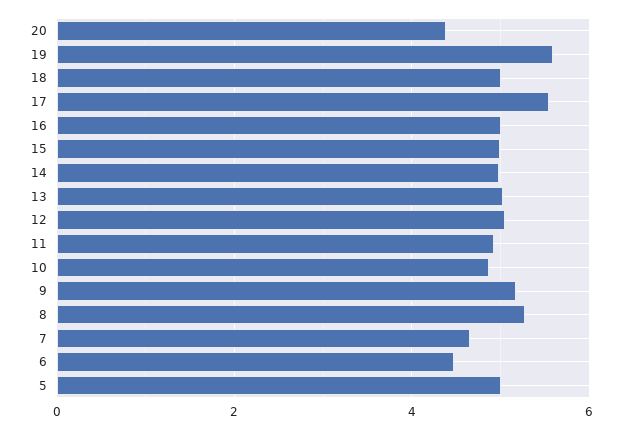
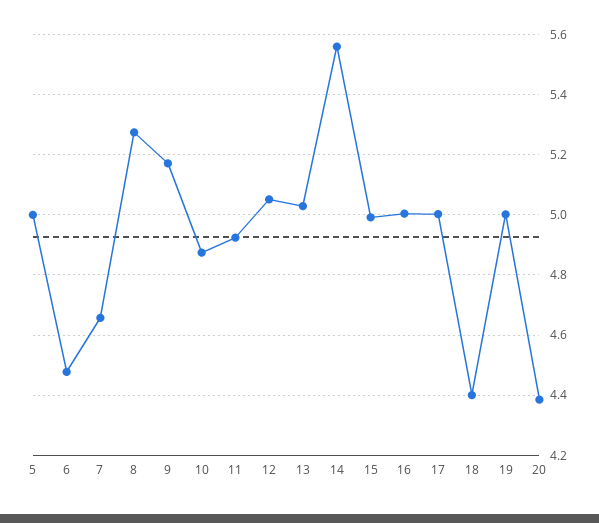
19: 5.6 -> 5
18: 5 -> 4.4
17: 5.6 -> 5
14: 5 -> 5.56

